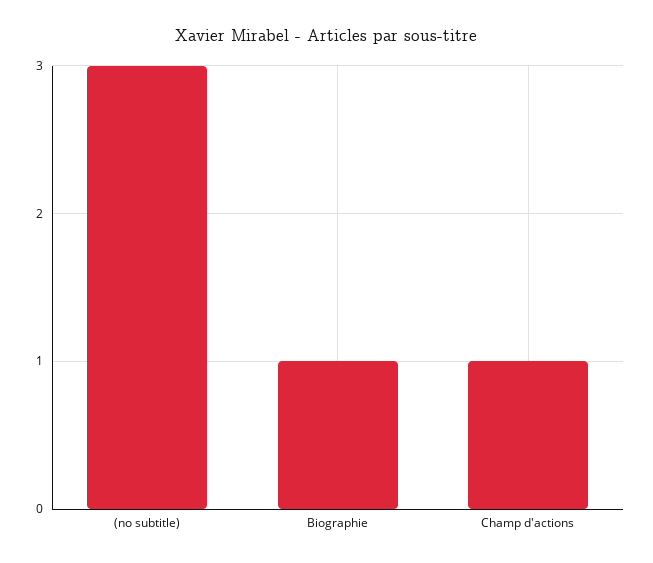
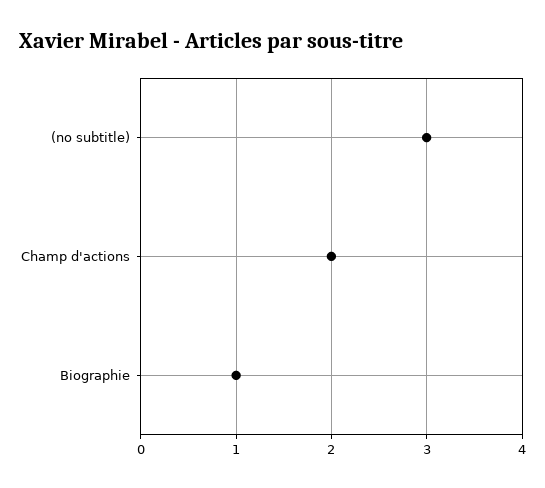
Champ d'actions: 1 -> 2

